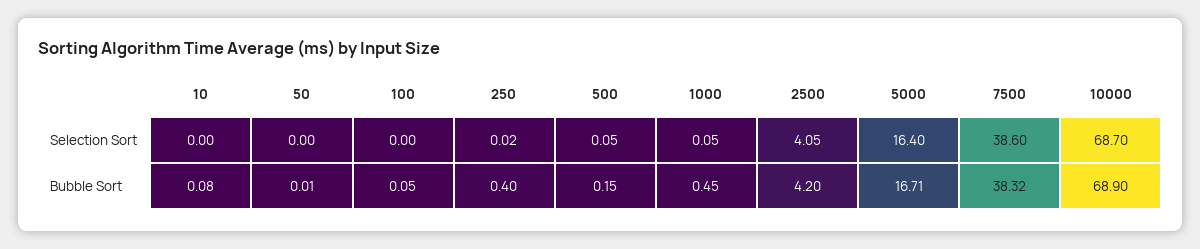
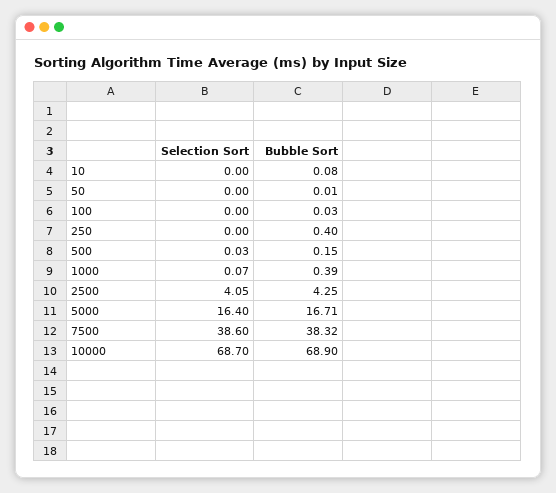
250, Selection Sort: 0.02 -> 0
500, Selection Sort: 0.05 -> 0.03
1000, Selection Sort: 0.05 -> 0.07
100, Bubble Sort: 0.05 -> 0.03
1000, Bubble Sort: 0.45 -> 0.39
2500, Bubble Sort: 4.2 -> 4.25

